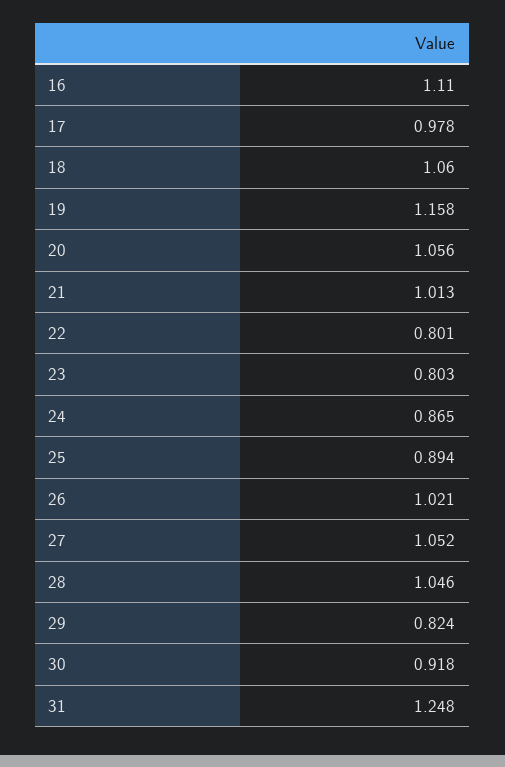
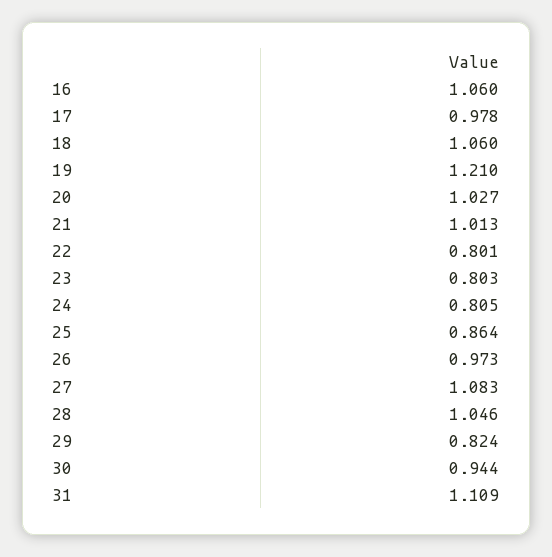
16: 1.11 -> 1.06
19: 1.158 -> 1.21
20: 1.056 -> 1.027
24: 0.865 -> 0.805
25: 0.894 -> 0.864
26: 1.021 -> 0.973
27: 1.052 -> 1.083
30: 0.918 -> 0.944
31: 1.248 -> 1.109

